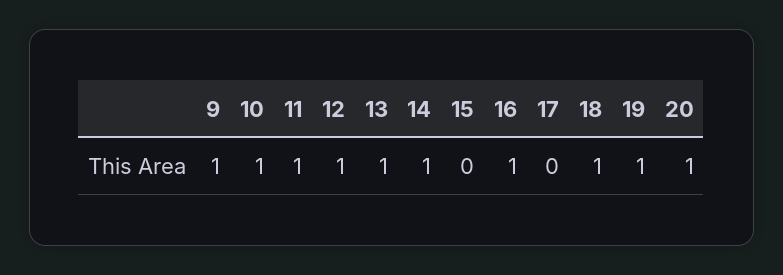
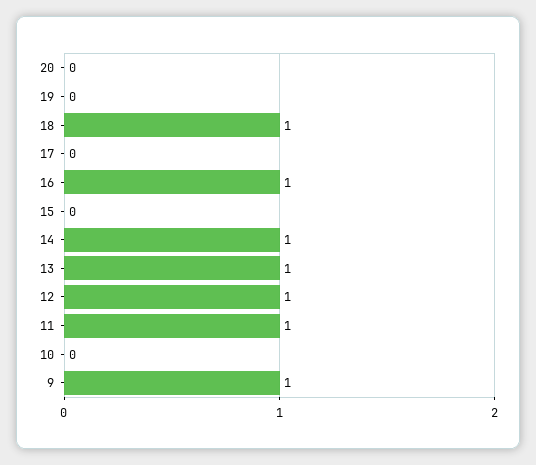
10: 1 -> 0
19: 1 -> 0
20: 1 -> 0

